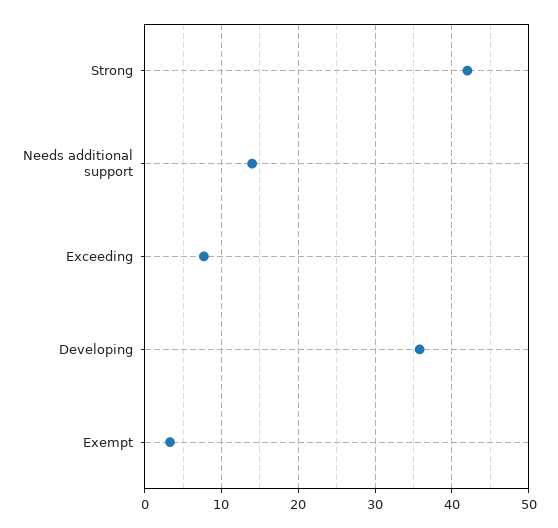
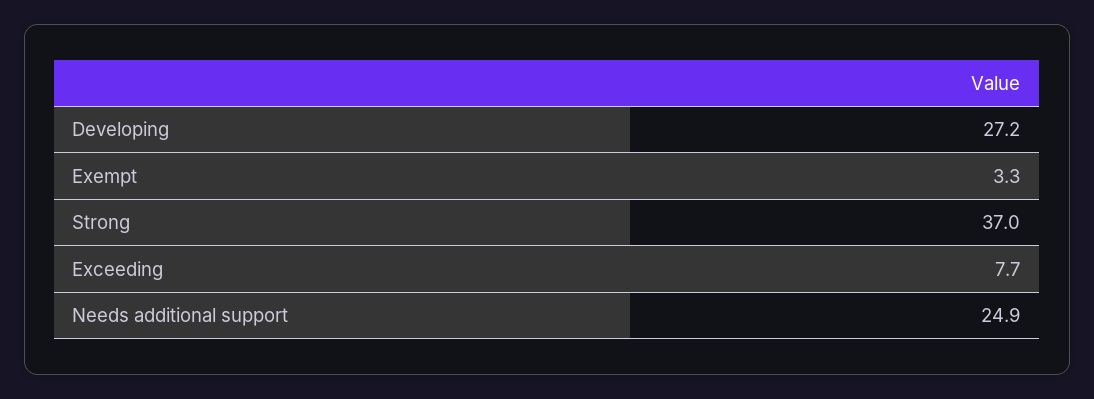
Strong: 42 -> 37
Needs additional support: 14 -> 24.9
Developing: 36 -> 27.2

